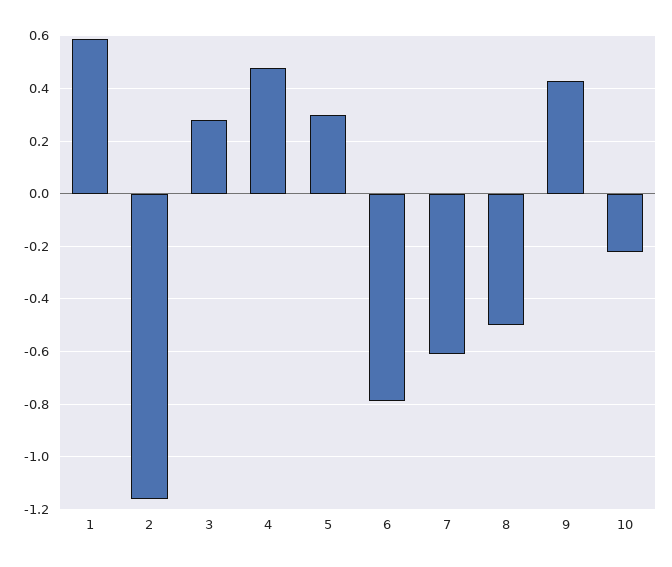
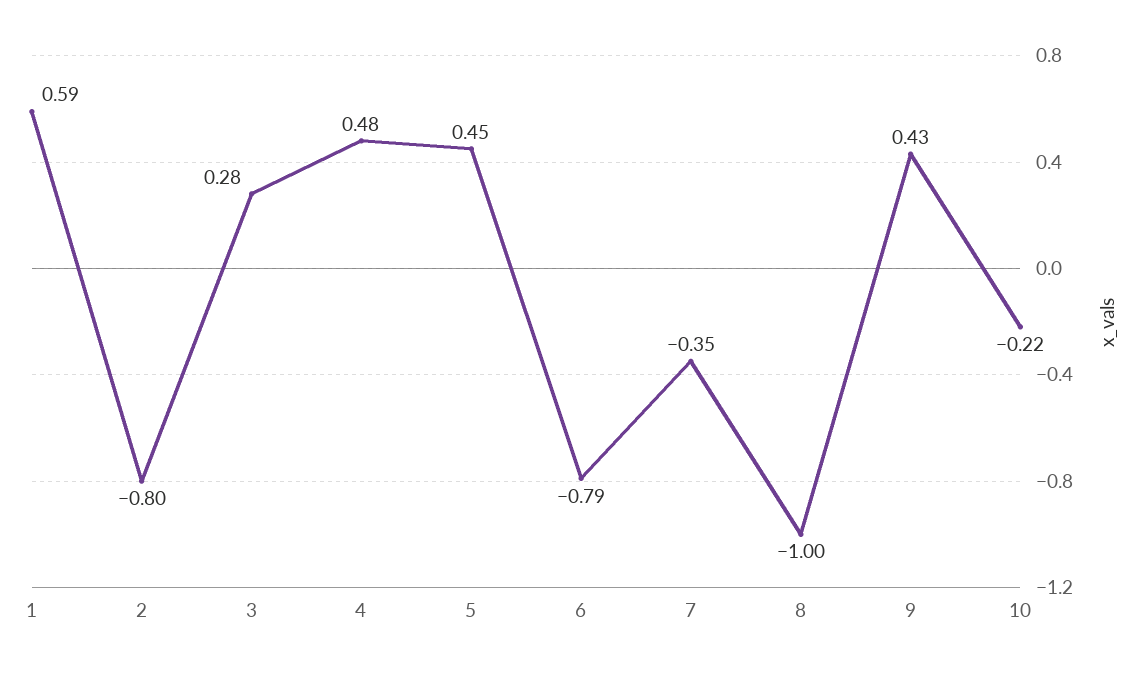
2: -1.15 -> -0.8
5: 0.3 -> 0.45
7: -0.6 -> -0.35
8: -0.5 -> -1

